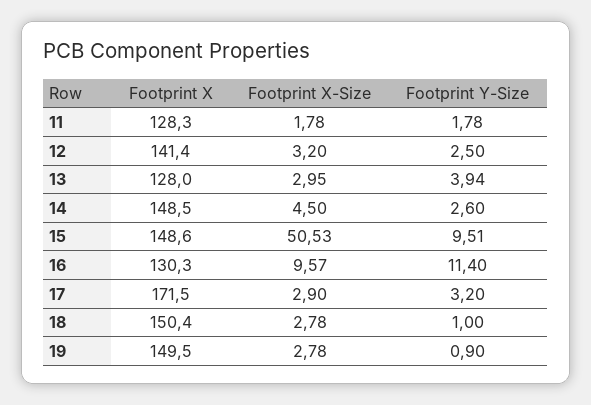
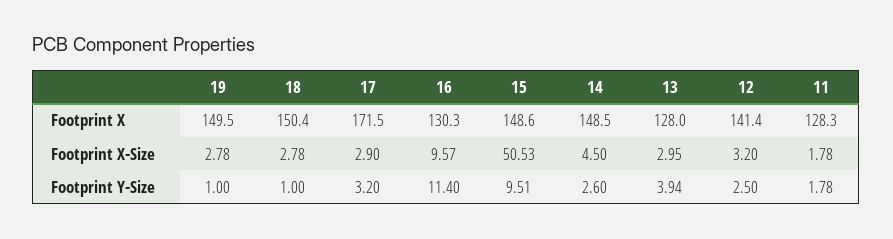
Footprint Y-Size, 19: 0.9 -> 1

